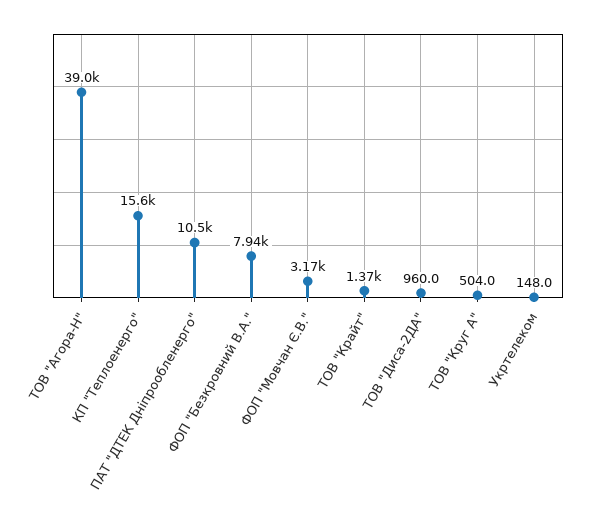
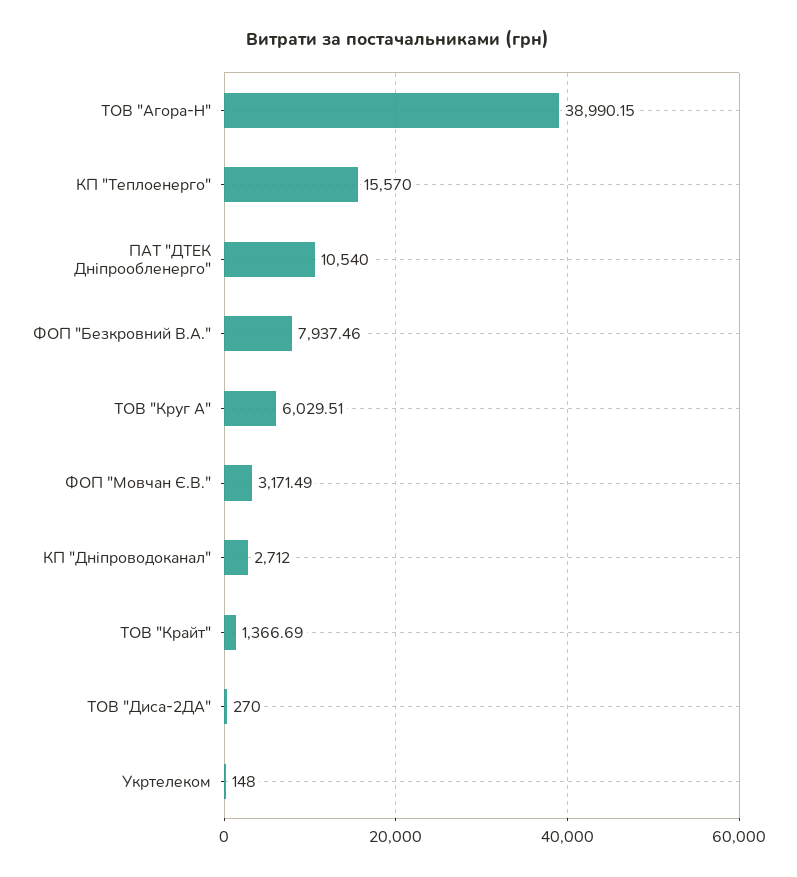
ТОВ "Диса-2ДА": 960 -> 270
ТОВ "Круг А": 504 -> 6029.51
КП "Дніпроводоканал": none -> 2712

